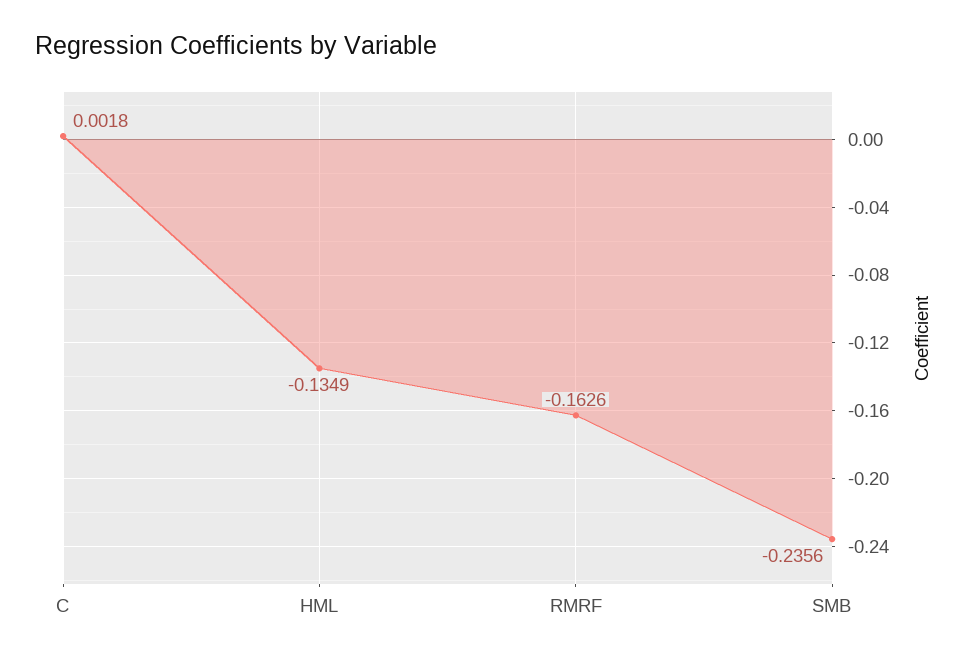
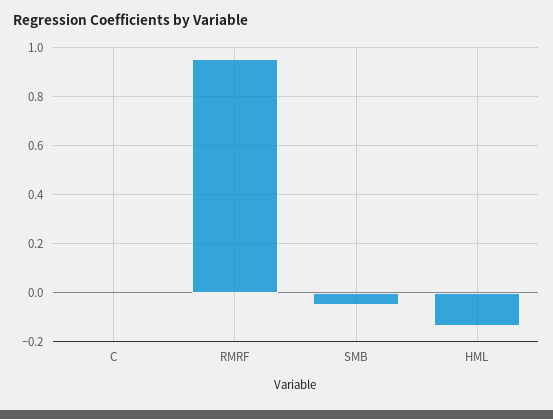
RMRF: -0.1626 -> 0.95
SMB: -0.2356 -> -0.05

